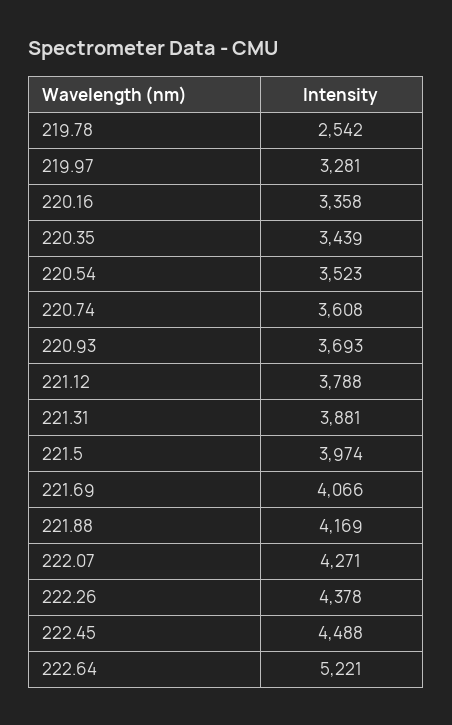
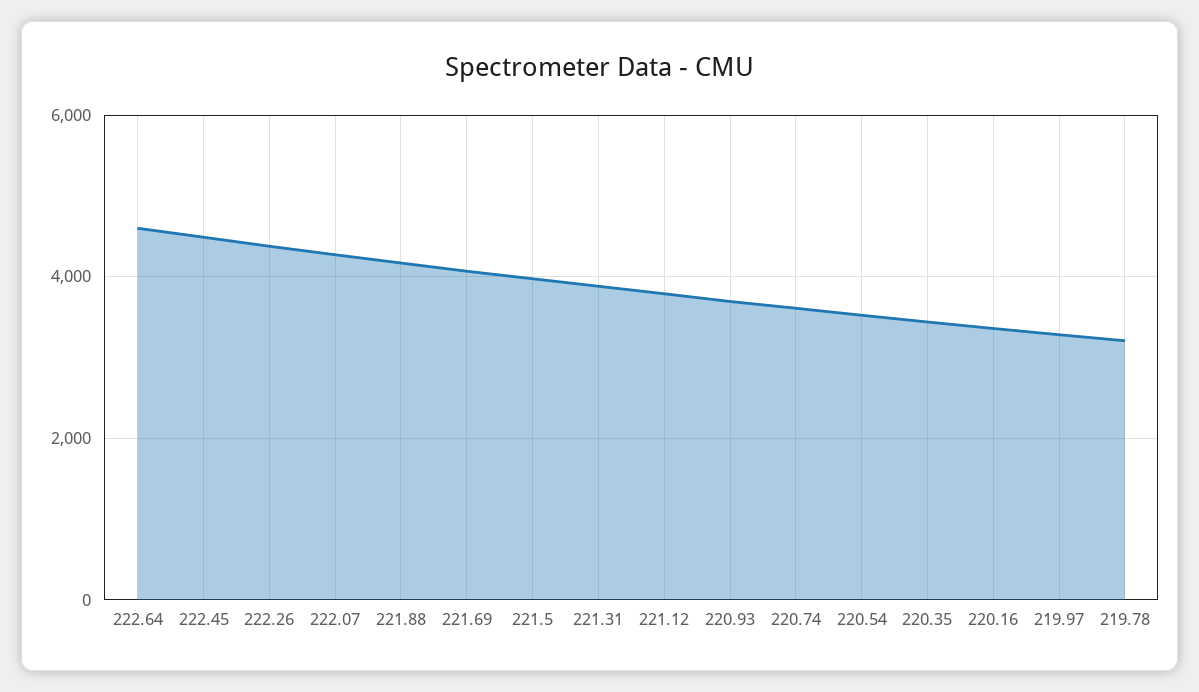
219.78: 2542 -> 3200
222.64: 5221 -> 4600

